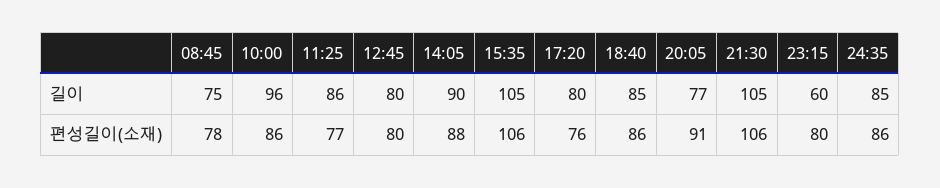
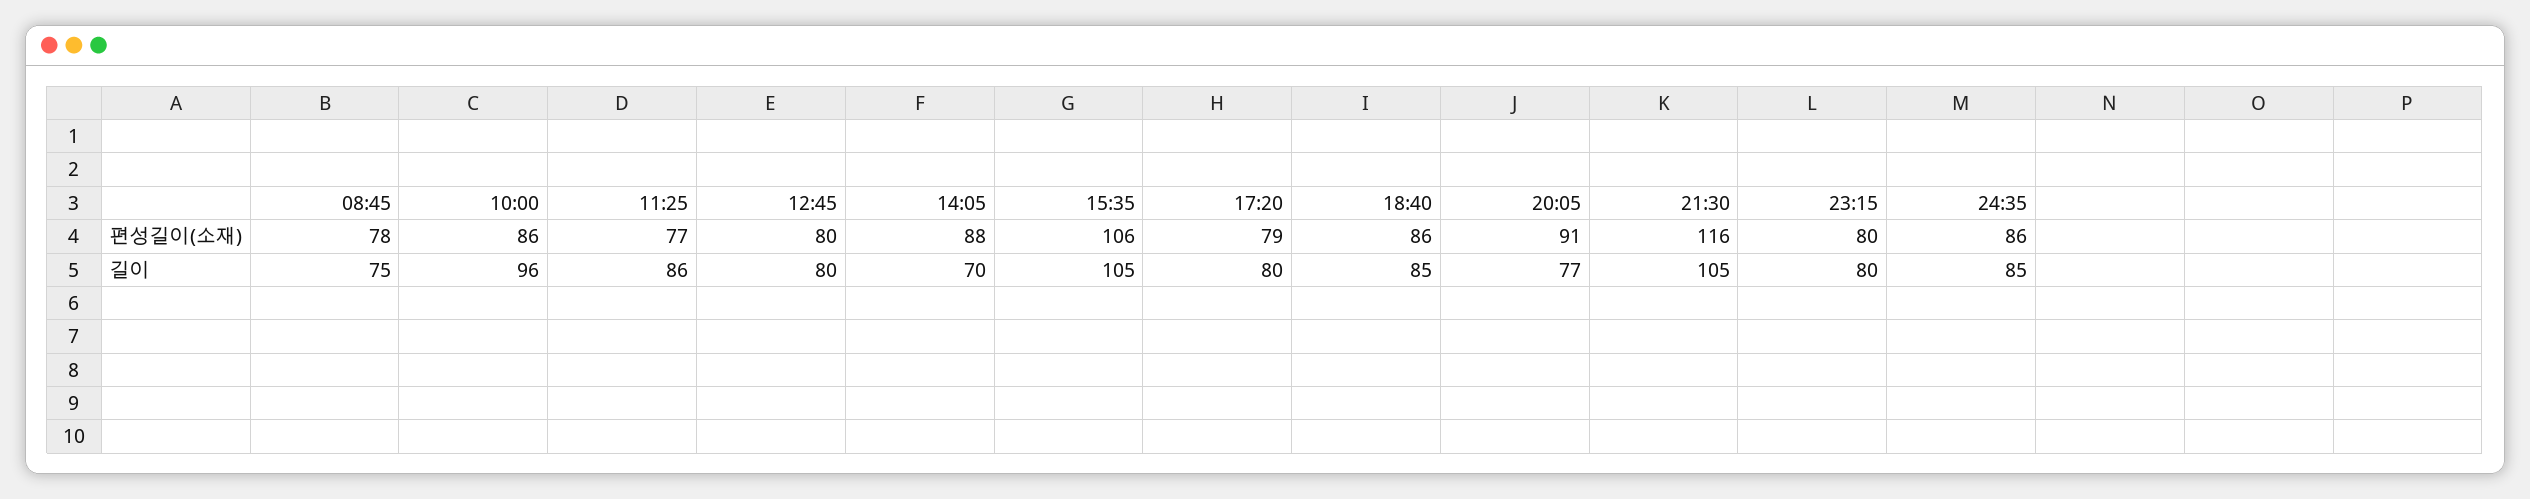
14:05, 길이: 90 -> 70
23:15, 길이: 60 -> 80
17:20, 편성길이(소재): 76 -> 79
21:30, 편성길이(소재): 106 -> 116

